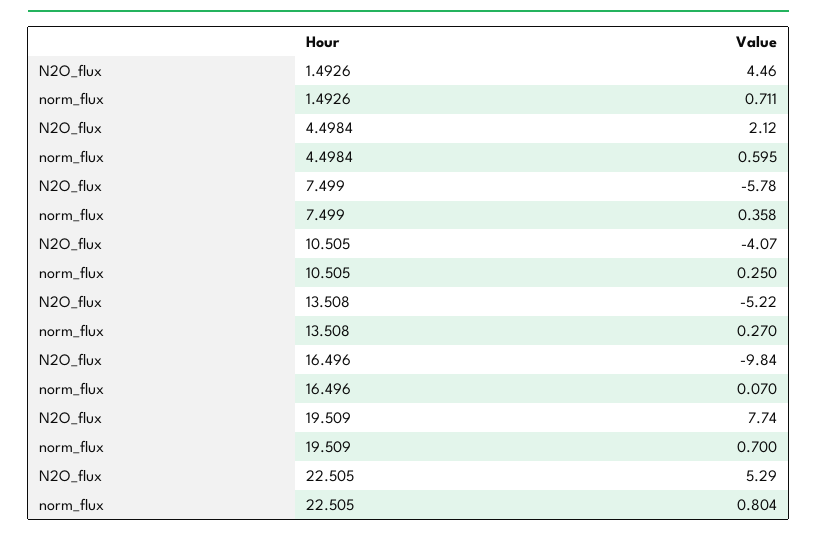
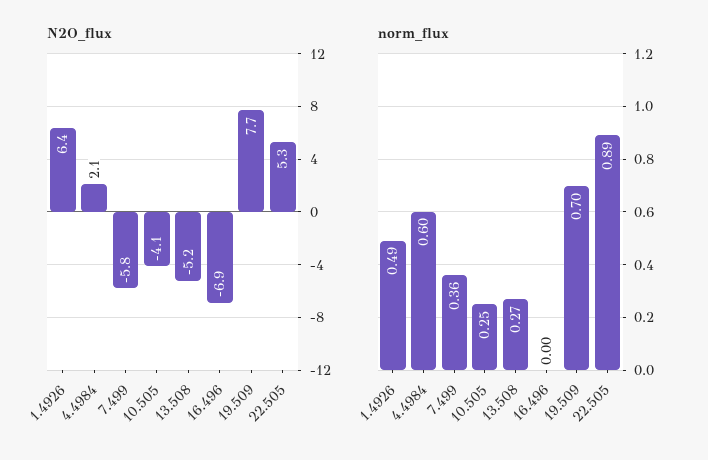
N2O_flux, 1.4926: 4.46 -> 6.4
norm_flux, 1.4926: 0.711 -> 0.49
N2O_flux, 16.496: -9.84 -> -6.9
norm_flux, 16.496: 0.07 -> 0
norm_flux, 22.505: 0.804 -> 0.89

